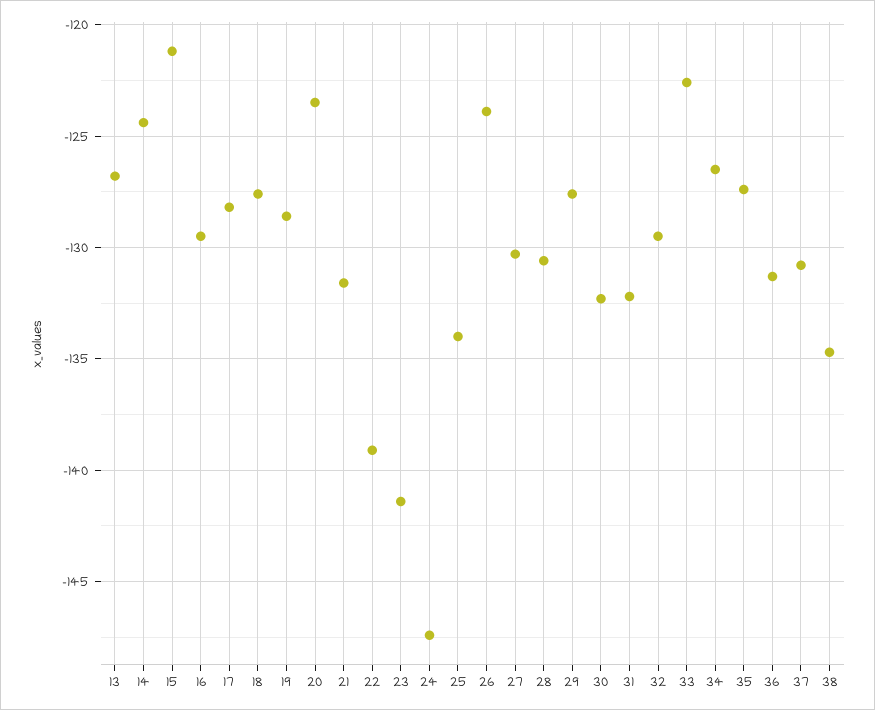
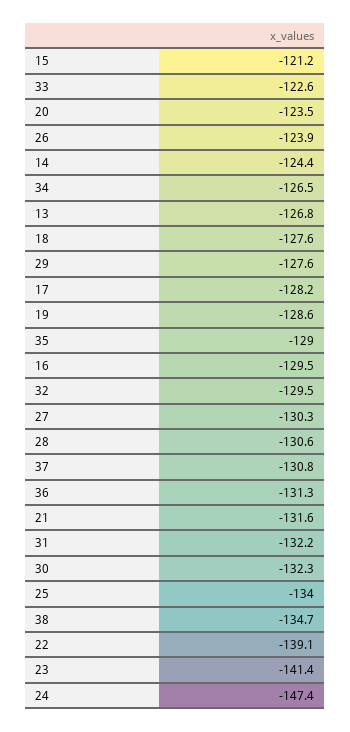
35: -127.5 -> -129

